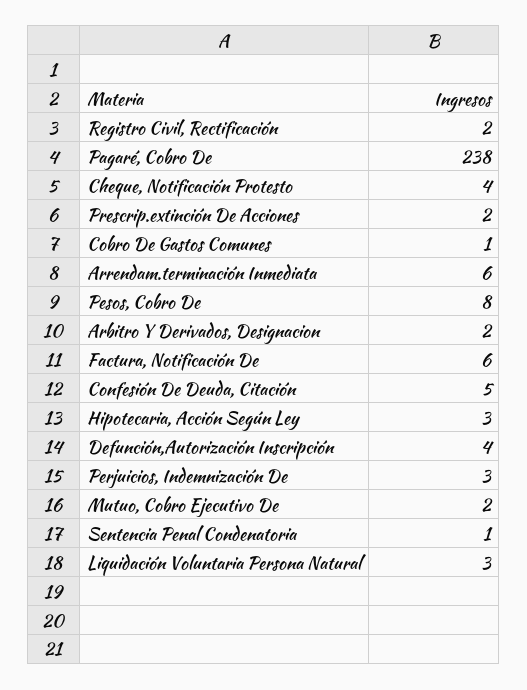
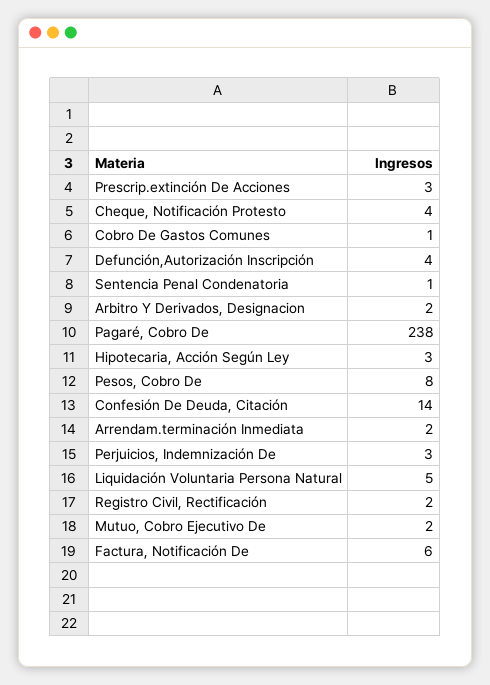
Prescrip.extinción De Acciones: 2 -> 3
Arrendam.terminación Inmediata: 6 -> 2
Confesión De Deuda, Citación: 5 -> 14
Liquidación Voluntaria Persona Natural: 3 -> 5

